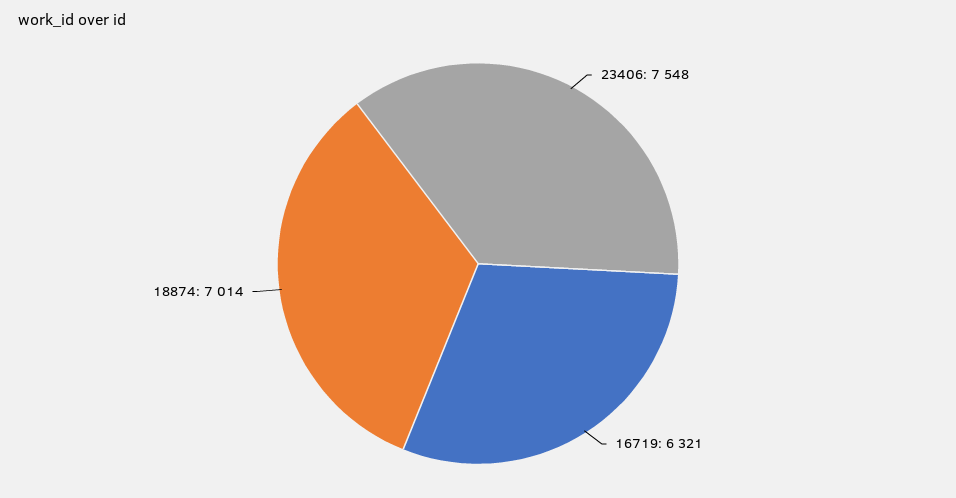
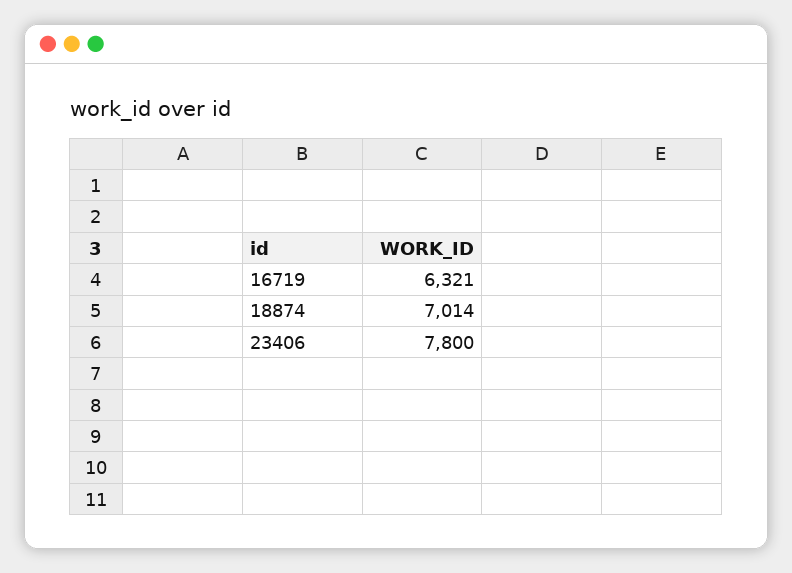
23406: 7548 -> 7800

